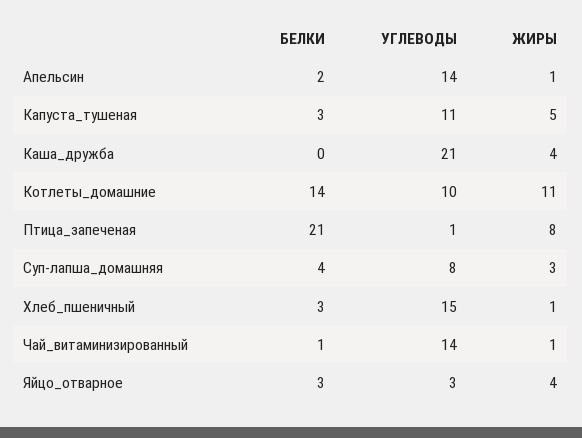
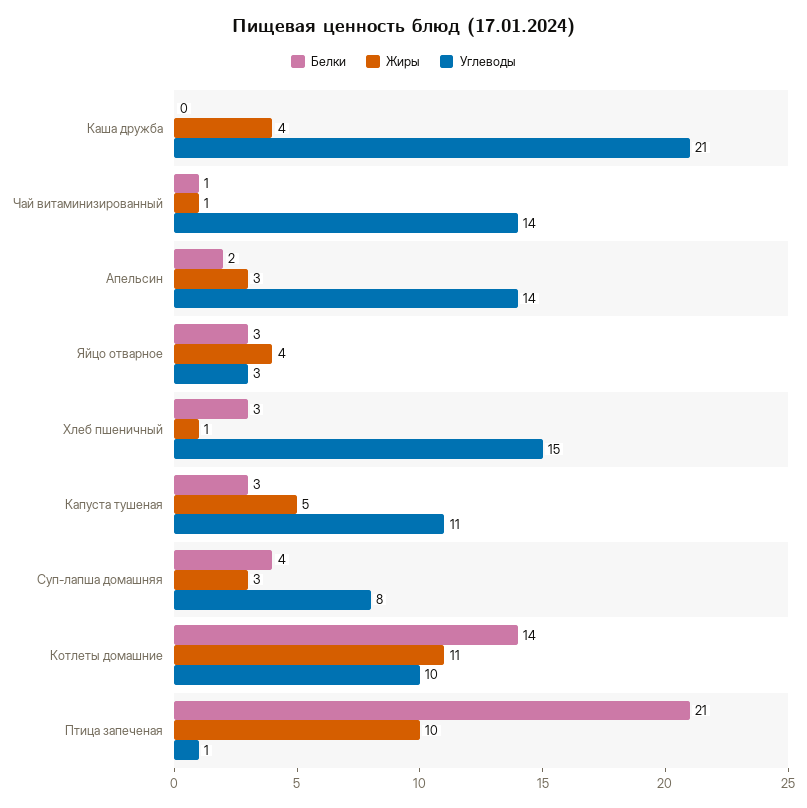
ЖИРЫ, Апельсин: 1 -> 3
ЖИРЫ, Птица_запеченая: 8 -> 10

